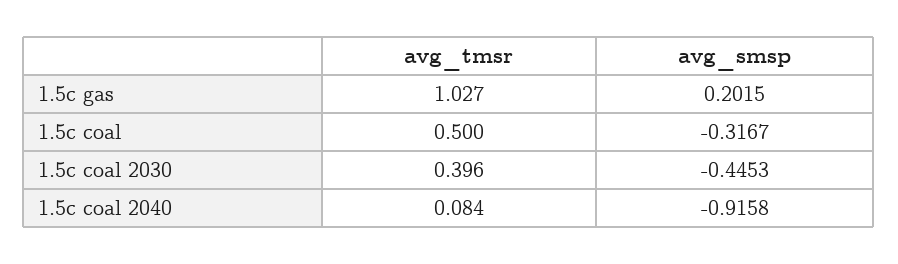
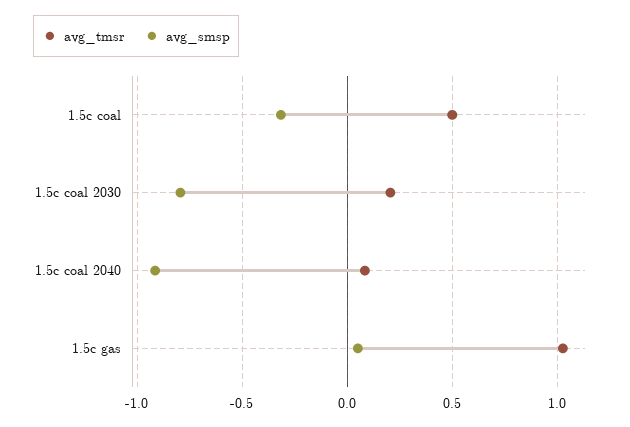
avg_smsp, 1.5c gas: 0.2015 -> 0.05
avg_tmsr, 1.5c coal 2030: 0.396 -> 0.2
avg_smsp, 1.5c coal 2030: -0.4453 -> -0.8

